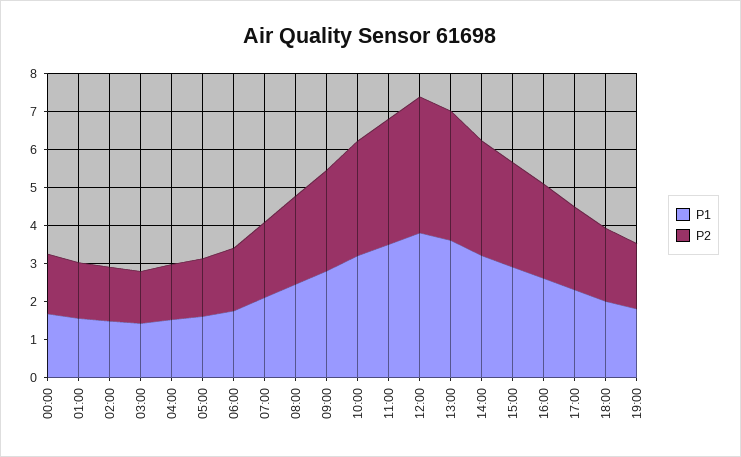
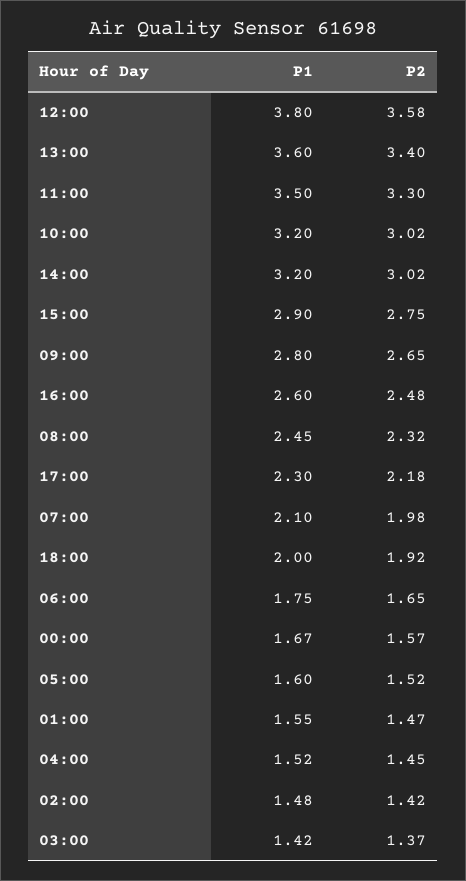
P1, 19:00: 1.75 -> none
P2, 19:00: 1.75 -> none

